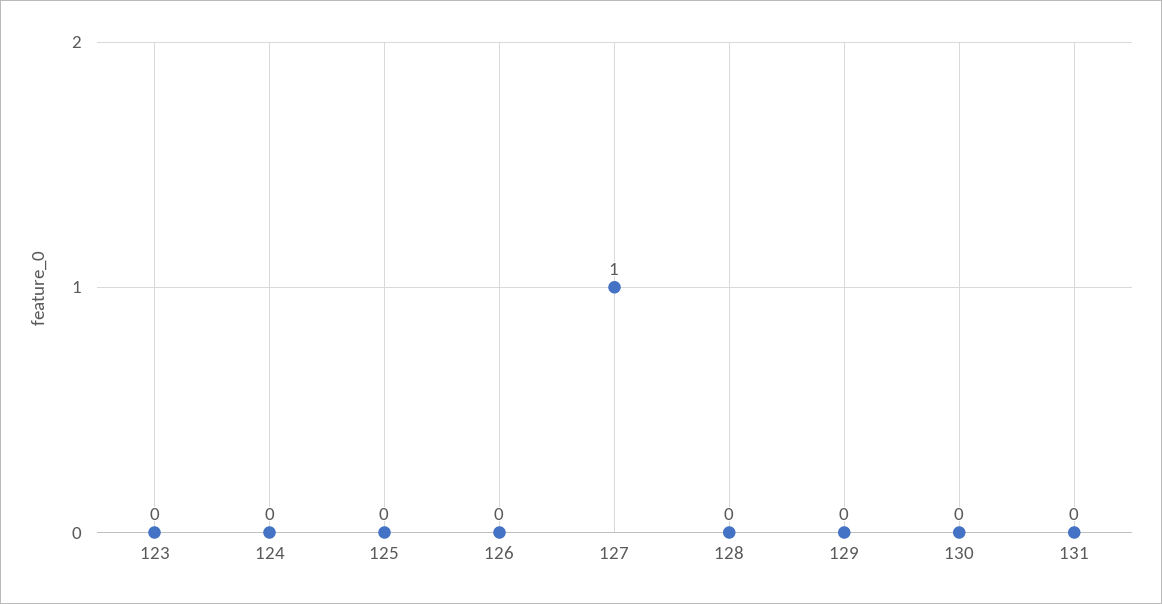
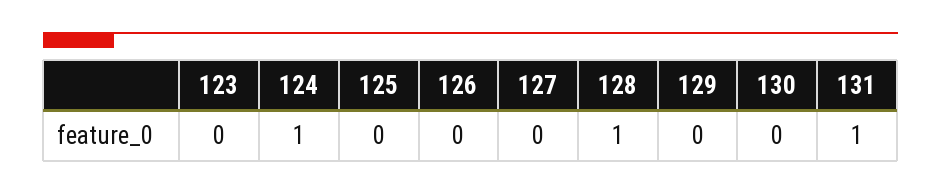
124: 0 -> 1
127: 1 -> 0
128: 0 -> 1
131: 0 -> 1

